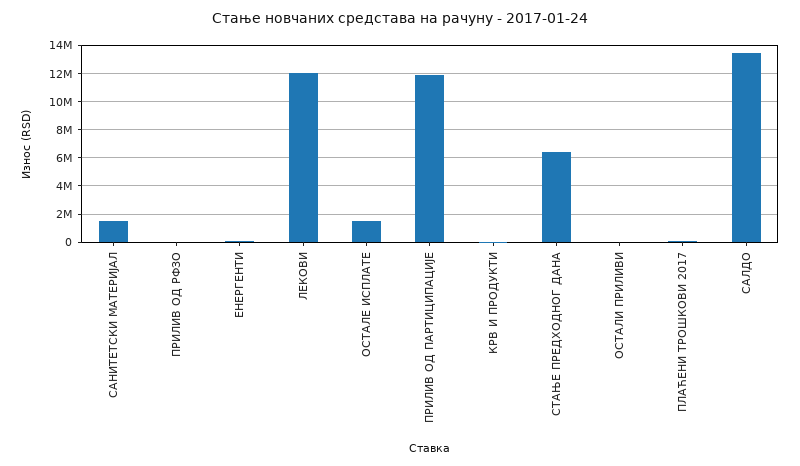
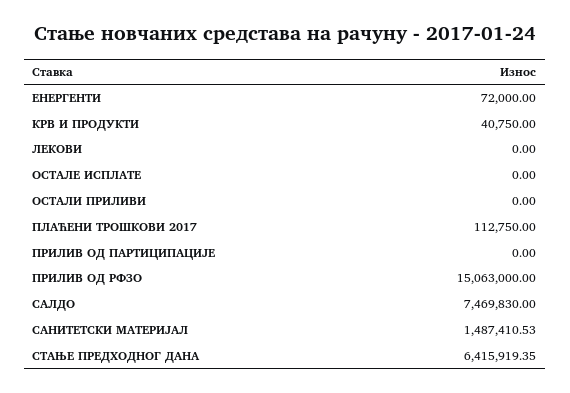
ПРИЛИВ ОД РФЗО: 0 -> 15063000
ЛЕКОВИ: 12000000 -> 0
ОСТАЛЕ ИСПЛАТЕ: 1500000 -> 0
ПРИЛИВ ОД ПАРТИЦИПАЦИЈЕ: 12000000 -> 0
САЛДО: 13500000 -> 7469830

